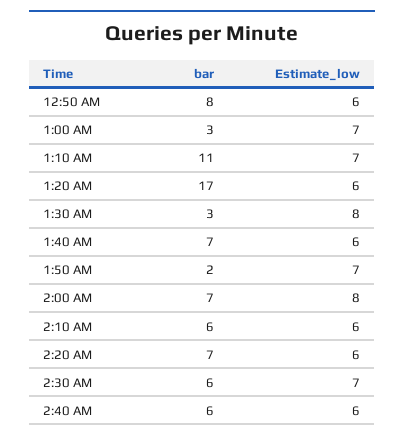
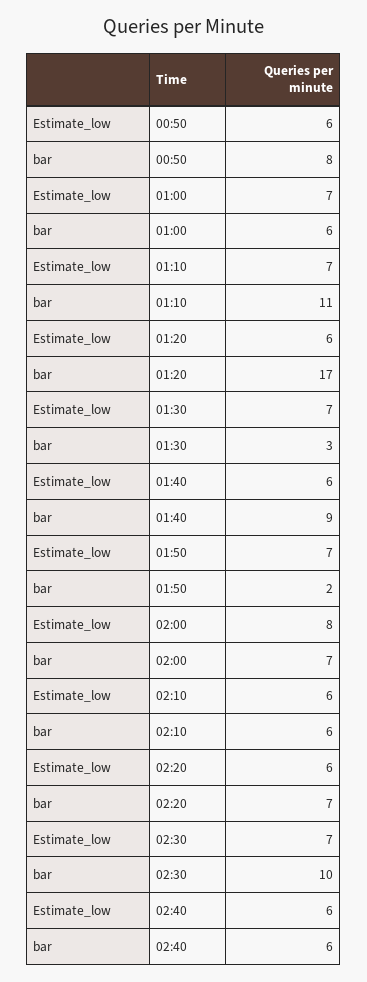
bar, 1:00 AM: 3 -> 6
Estimate_low, 1:30 AM: 8 -> 7
bar, 1:40 AM: 7 -> 9
bar, 2:30 AM: 6 -> 10

